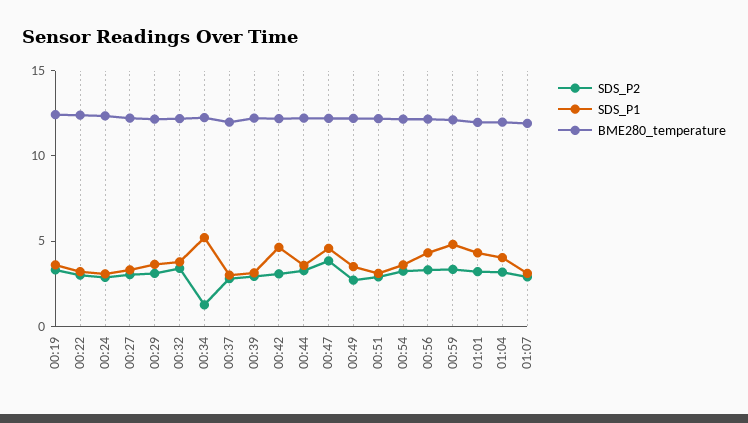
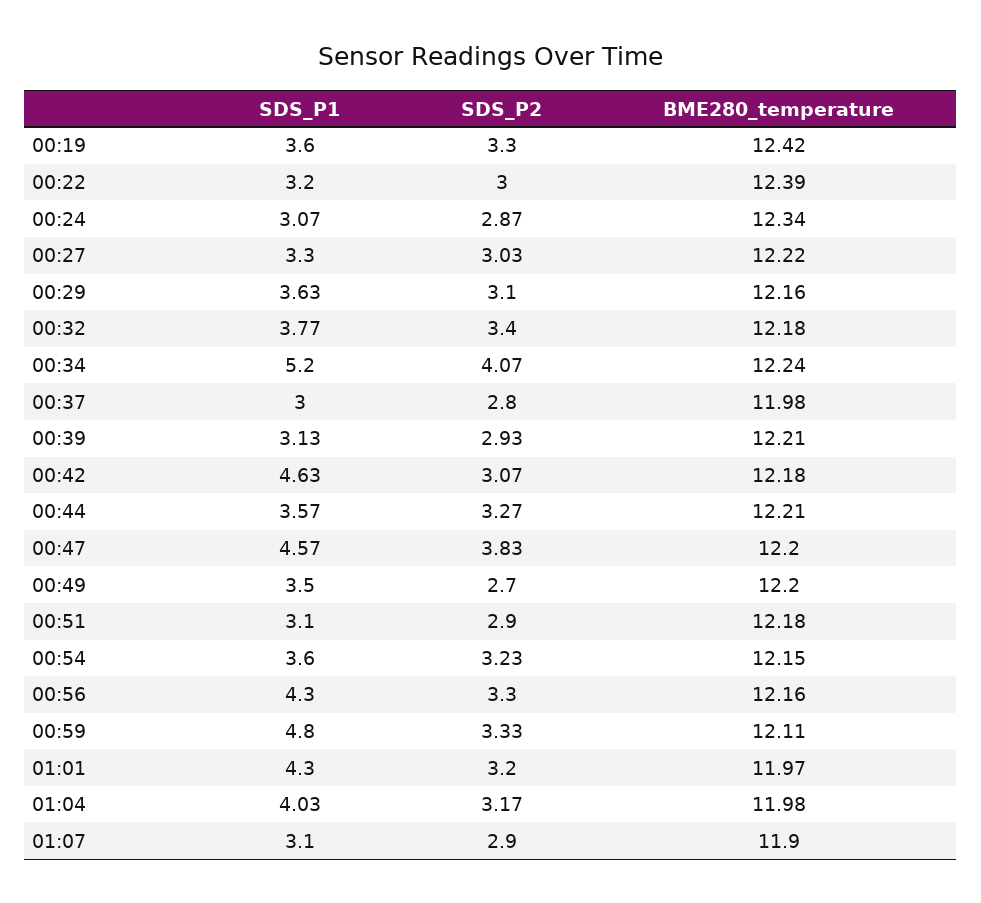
SDS_P2, 00:34: 1 -> 4.07

